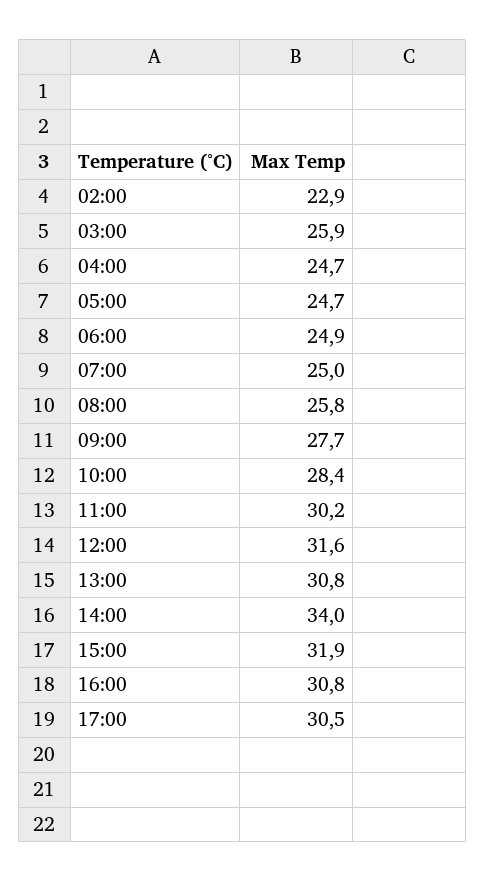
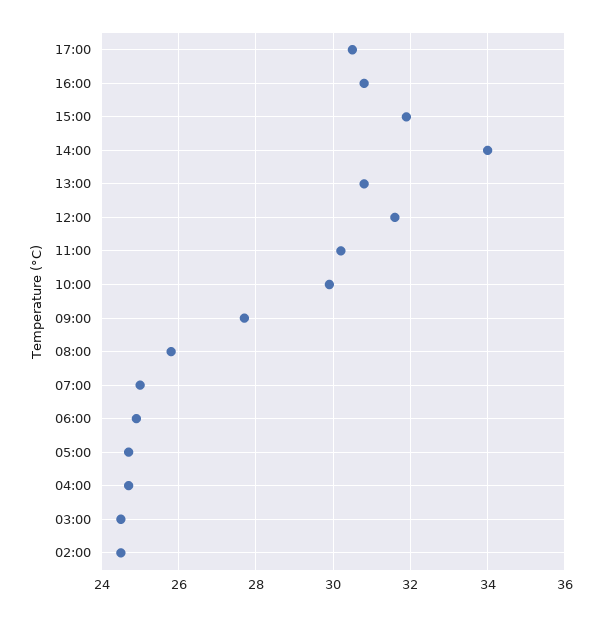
02:00: 22.9 -> 24.5
03:00: 25.9 -> 24.5
10:00: 28.4 -> 30

